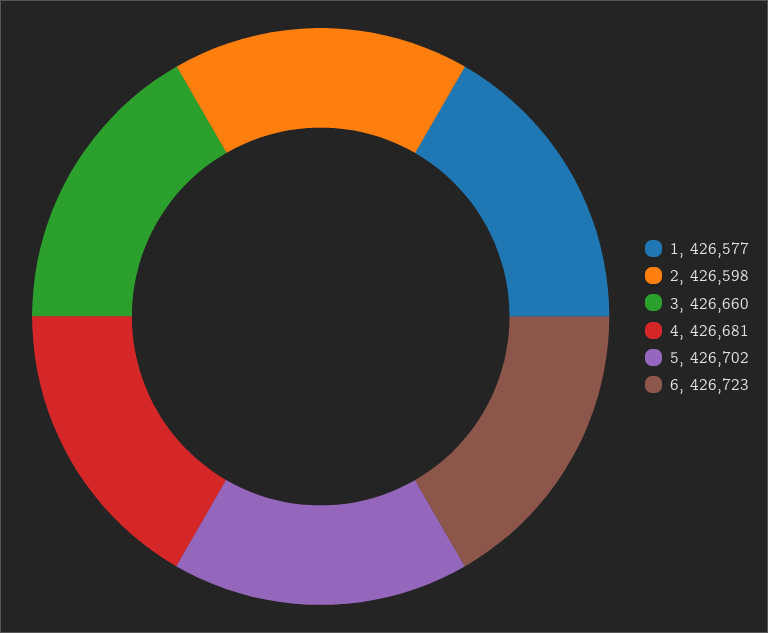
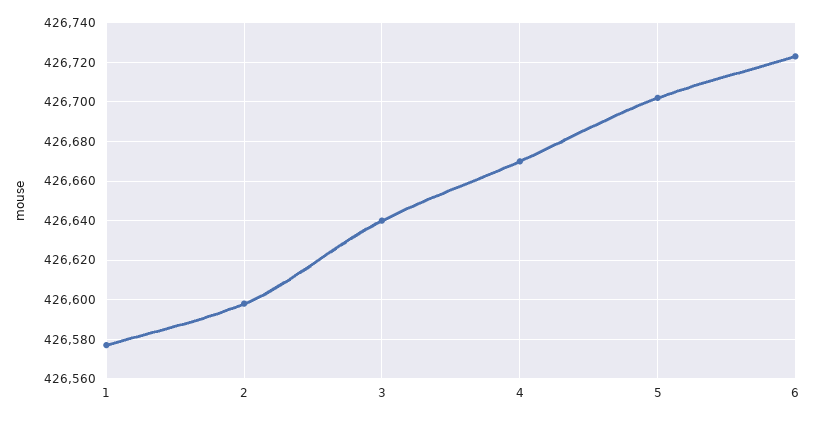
3: 426660 -> 426640
4: 426681 -> 426670

